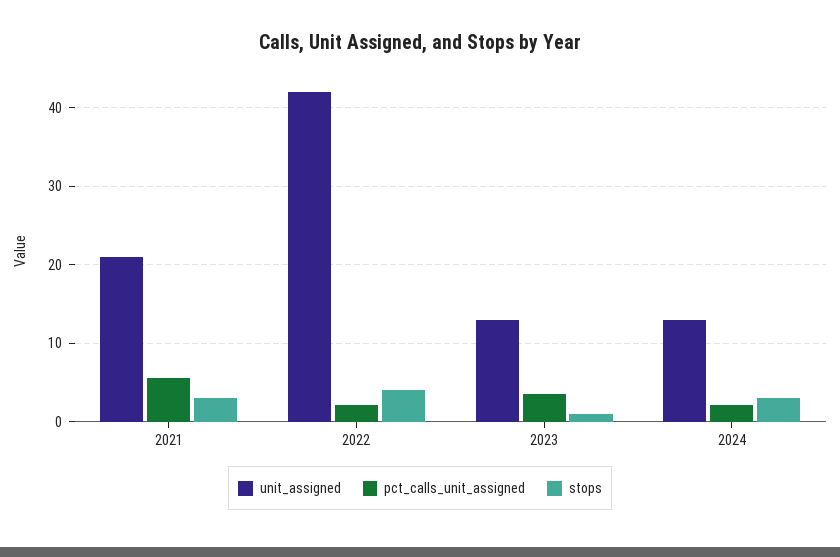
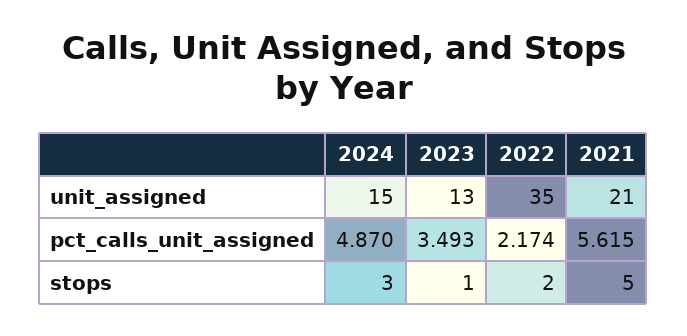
stops, 2021: 3 -> 5
unit_assigned, 2022: 42 -> 35
stops, 2022: 4 -> 2
unit_assigned, 2024: 13 -> 15
pct_calls_unit_assigned, 2024: 2 -> 4.87

